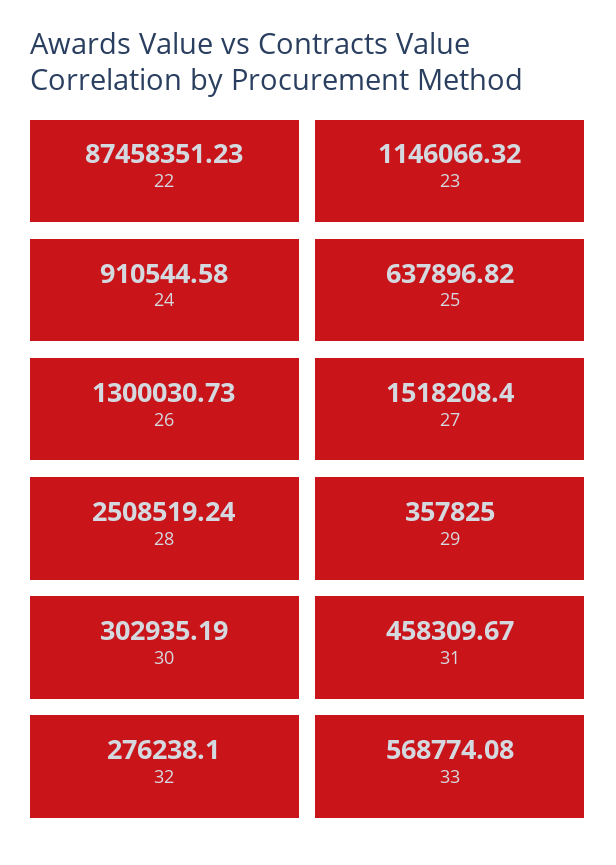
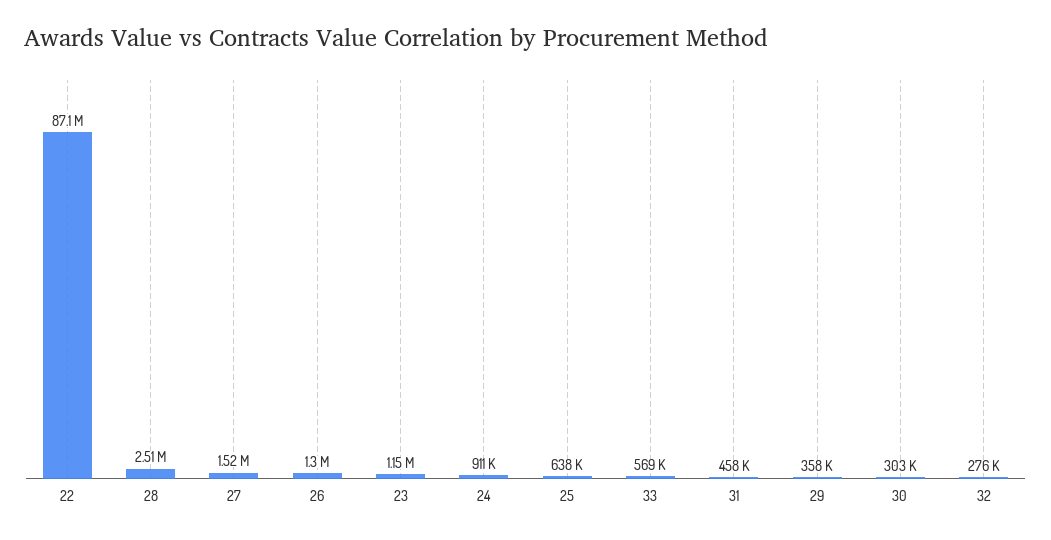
22: 87458351.23 -> 87100000

